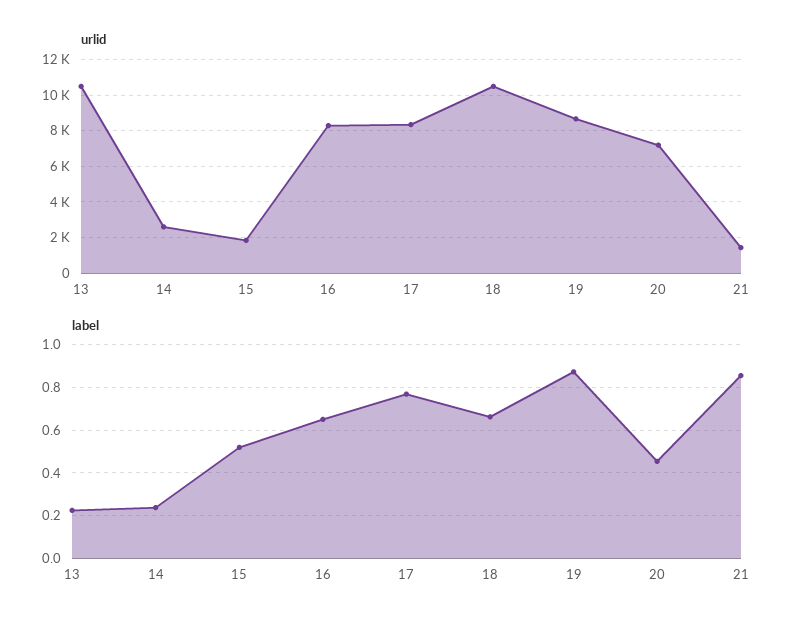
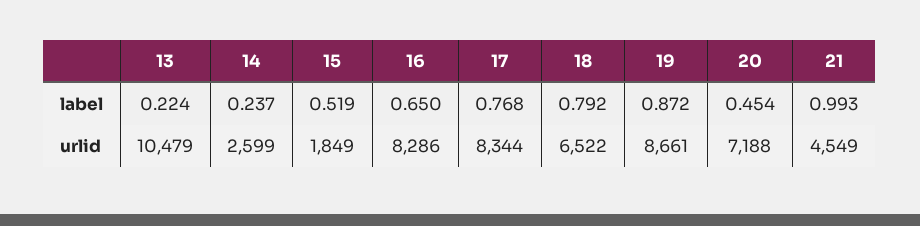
urlid, 18: 10500 -> 6522
urlid, 21: 1500 -> 4549
label, 18: 0.65 -> 0.792
label, 21: 0.85 -> 0.993

